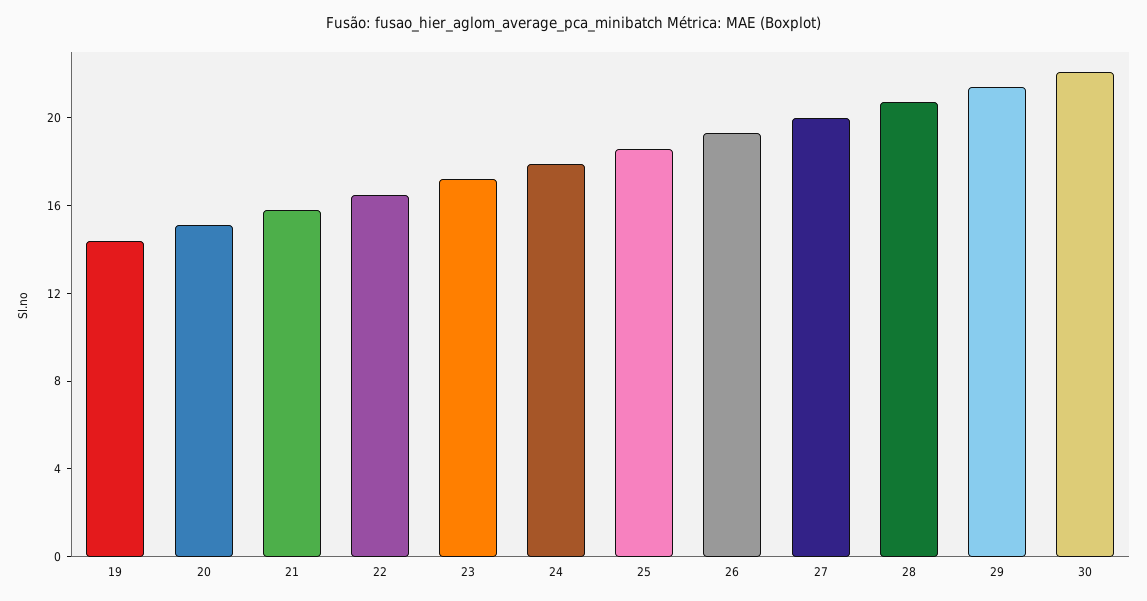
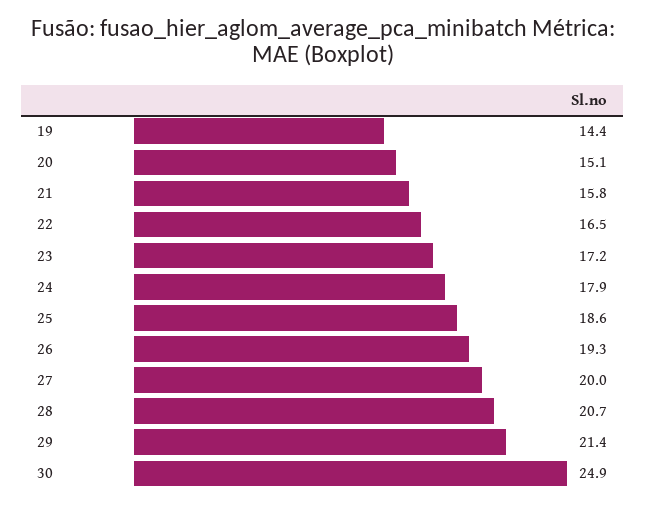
30: 22 -> 24.9

